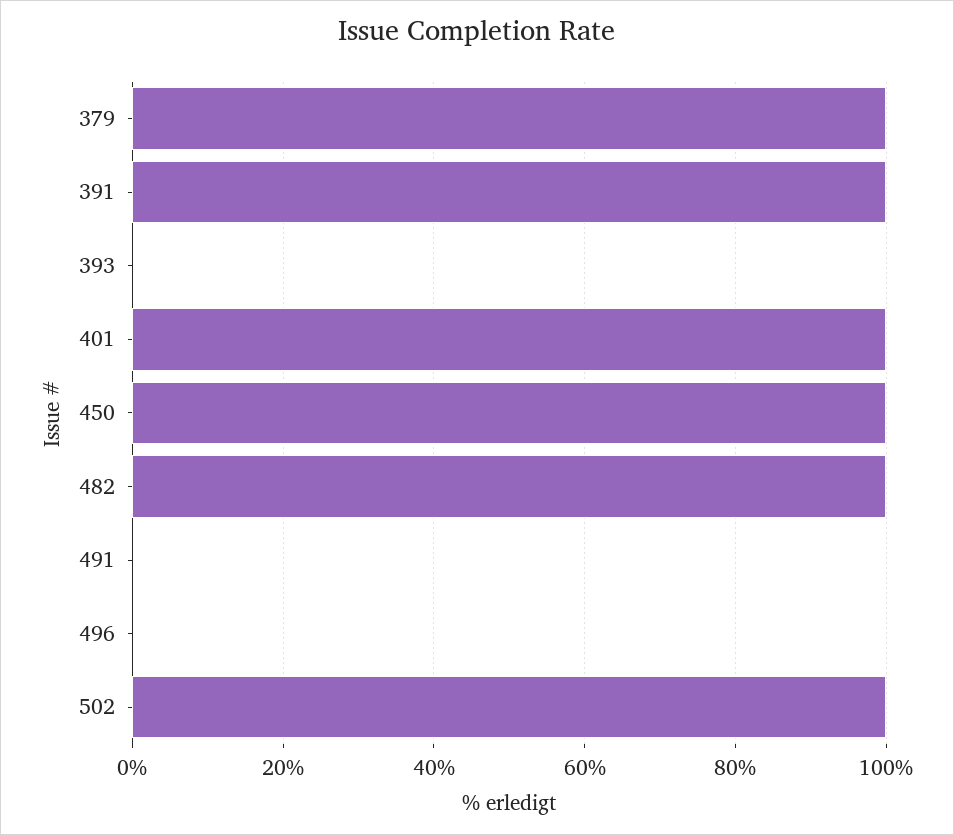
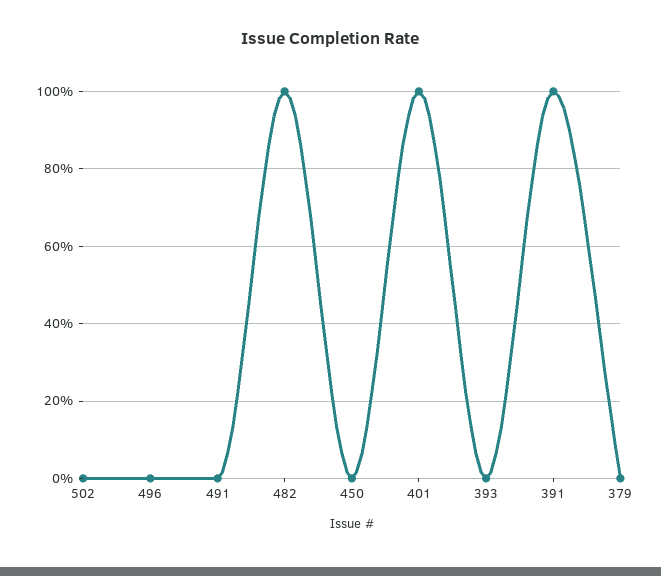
379: 100 -> 0
450: 100 -> 0
502: 100 -> 0

